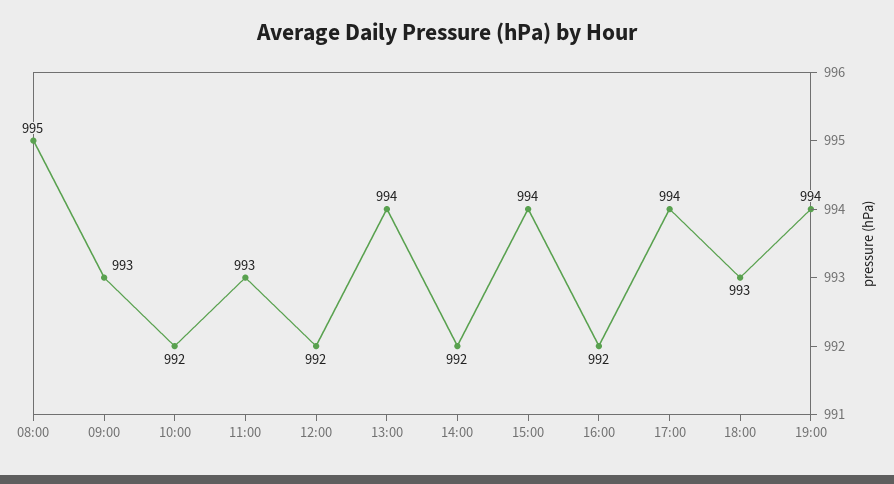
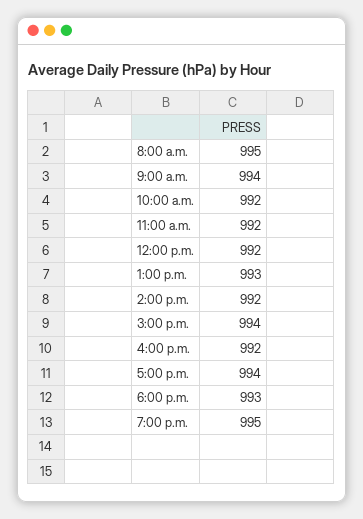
09:00: 993 -> 994
11:00: 993 -> 992
13:00: 994 -> 993
19:00: 994 -> 995

